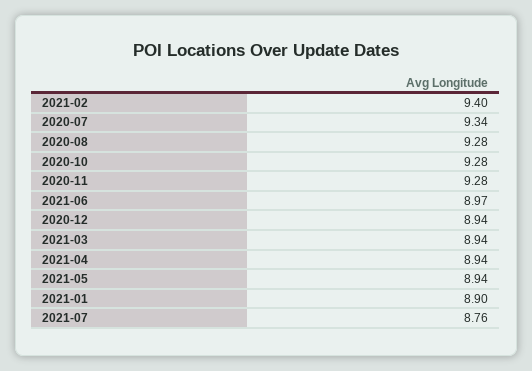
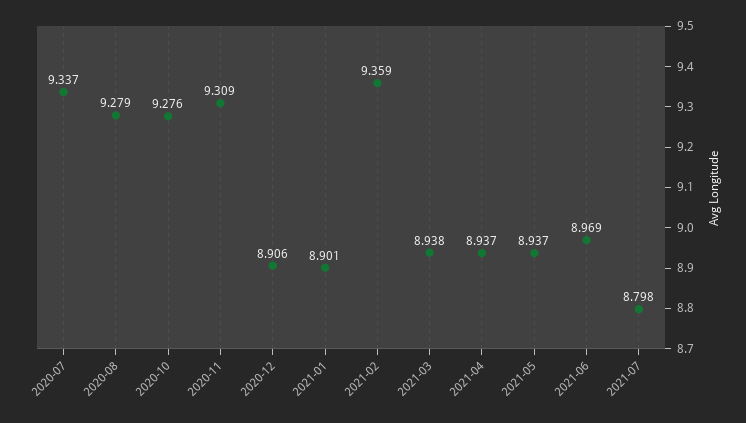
2021-02: 9.4 -> 9.359
2020-11: 9.28 -> 9.309
2020-12: 8.94 -> 8.906
2021-07: 8.76 -> 8.798

